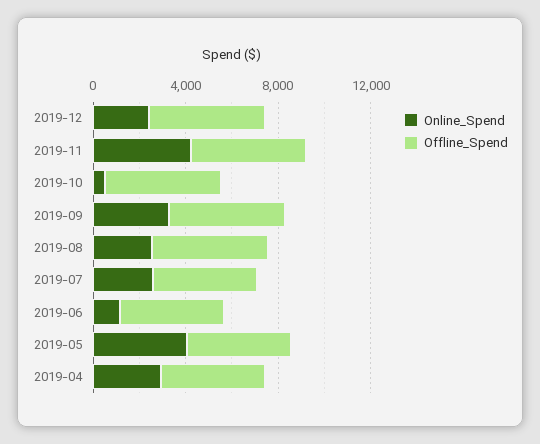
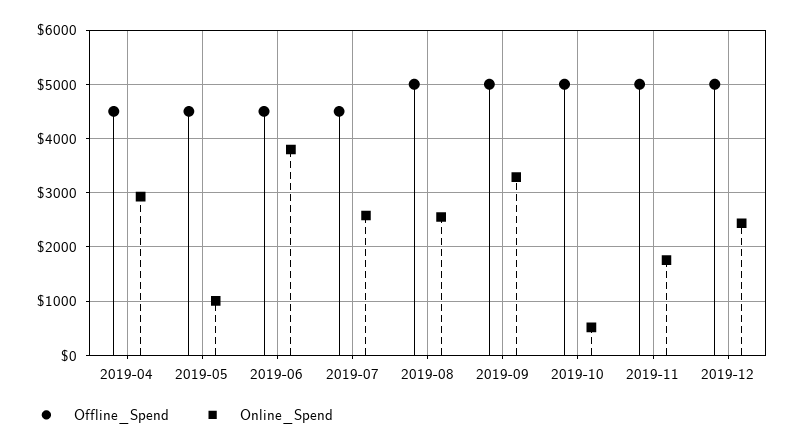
Online_Spend, 2019-11: 4000 -> 1800
Online_Spend, 2019-06: 1000 -> 3800
Online_Spend, 2019-05: 4000 -> 1000

